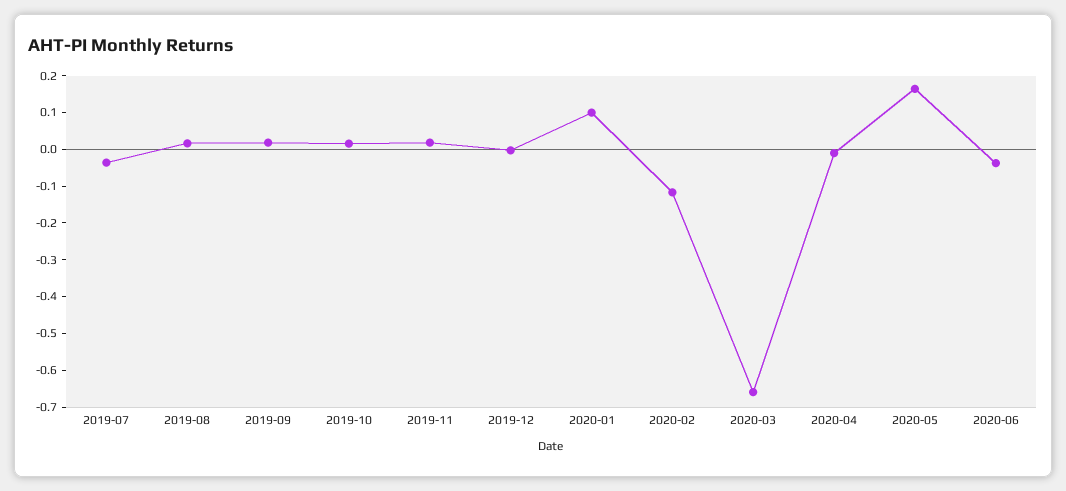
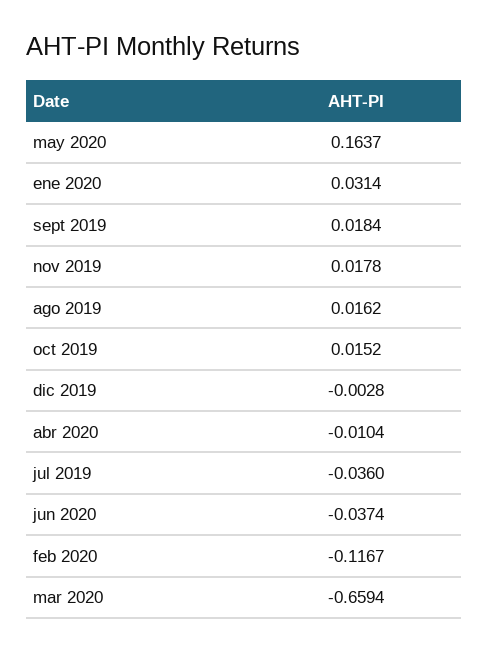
2020-01: 0.1 -> 0.0314

